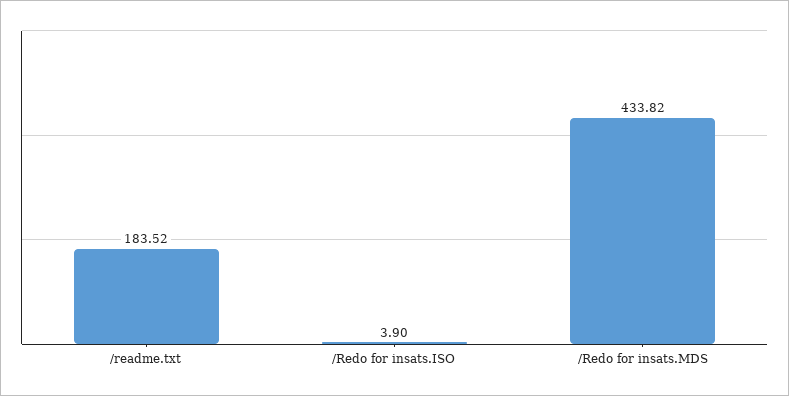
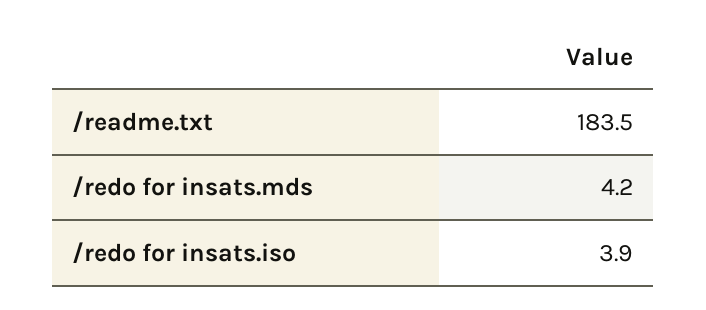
/Redo for insats.MDS: 433.82 -> 4.2

